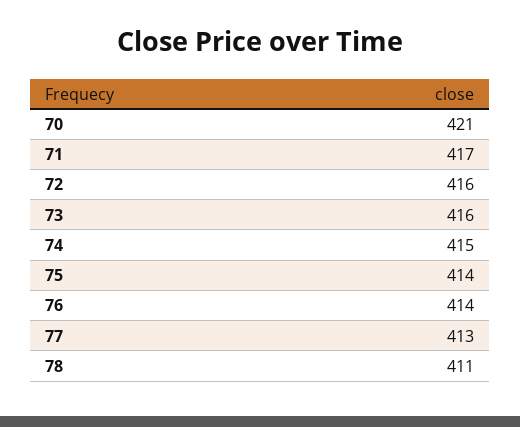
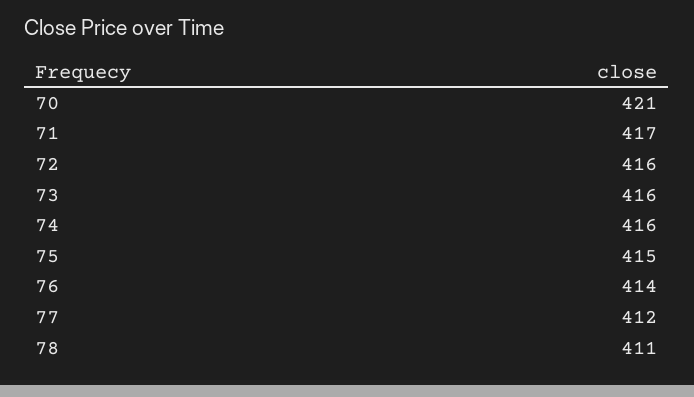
74: 415 -> 416
75: 414 -> 415
77: 413 -> 412

